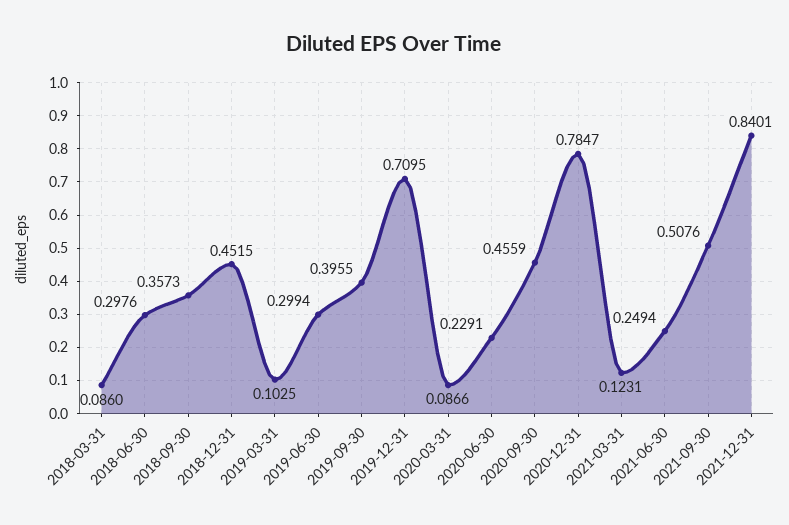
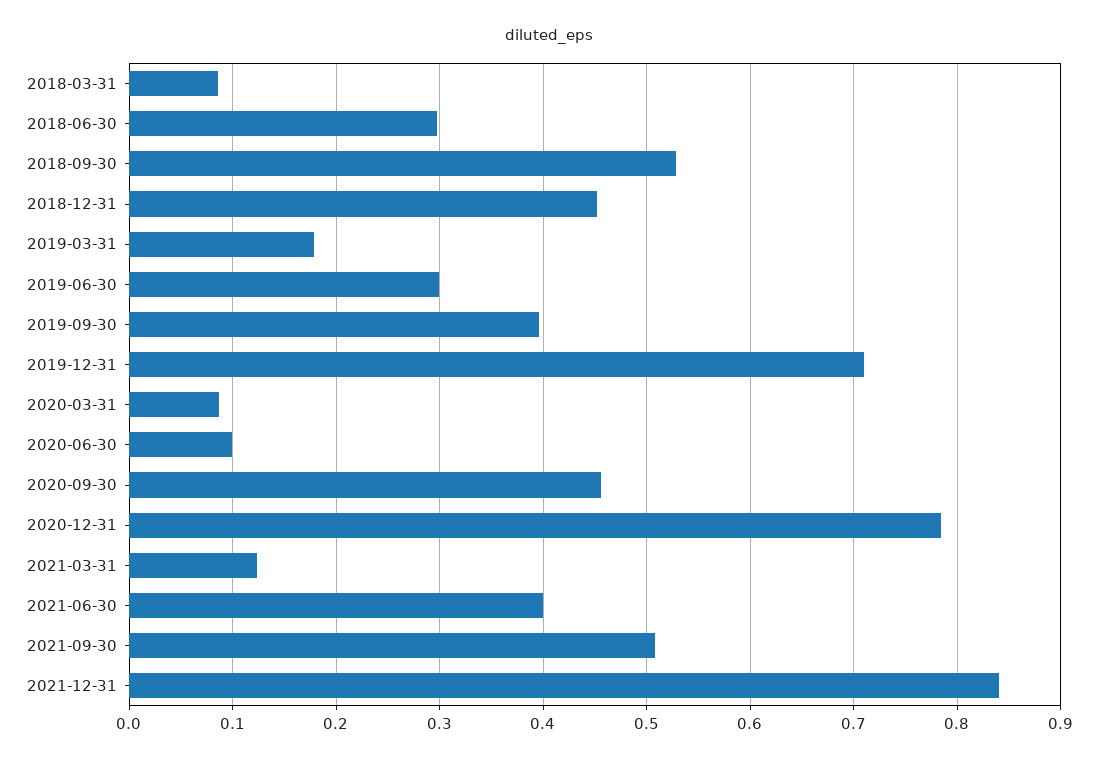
2018-09-30: 0.3573 -> 0.53
2019-03-31: 0.1025 -> 0.18
2020-06-30: 0.2291 -> 0.1
2021-06-30: 0.2494 -> 0.4

